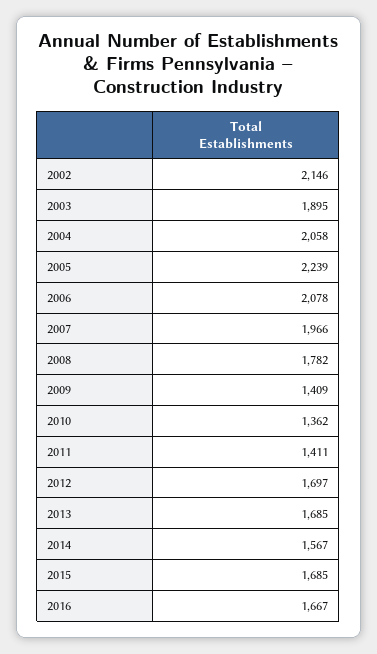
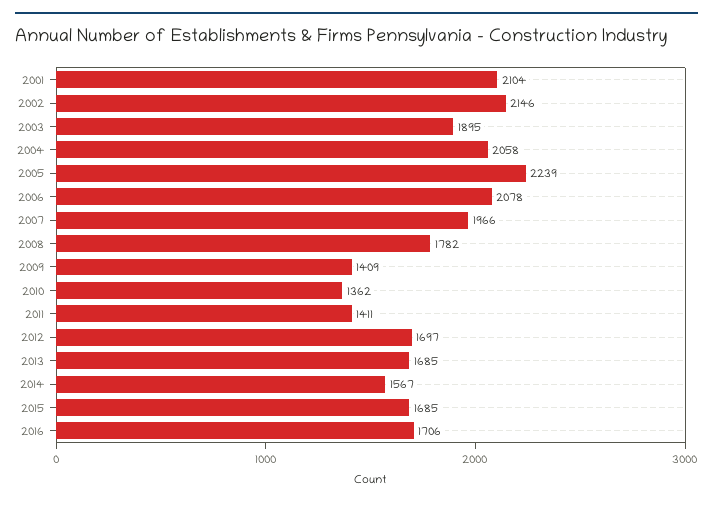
2016: 1667 -> 1706
2001: none -> 2104

